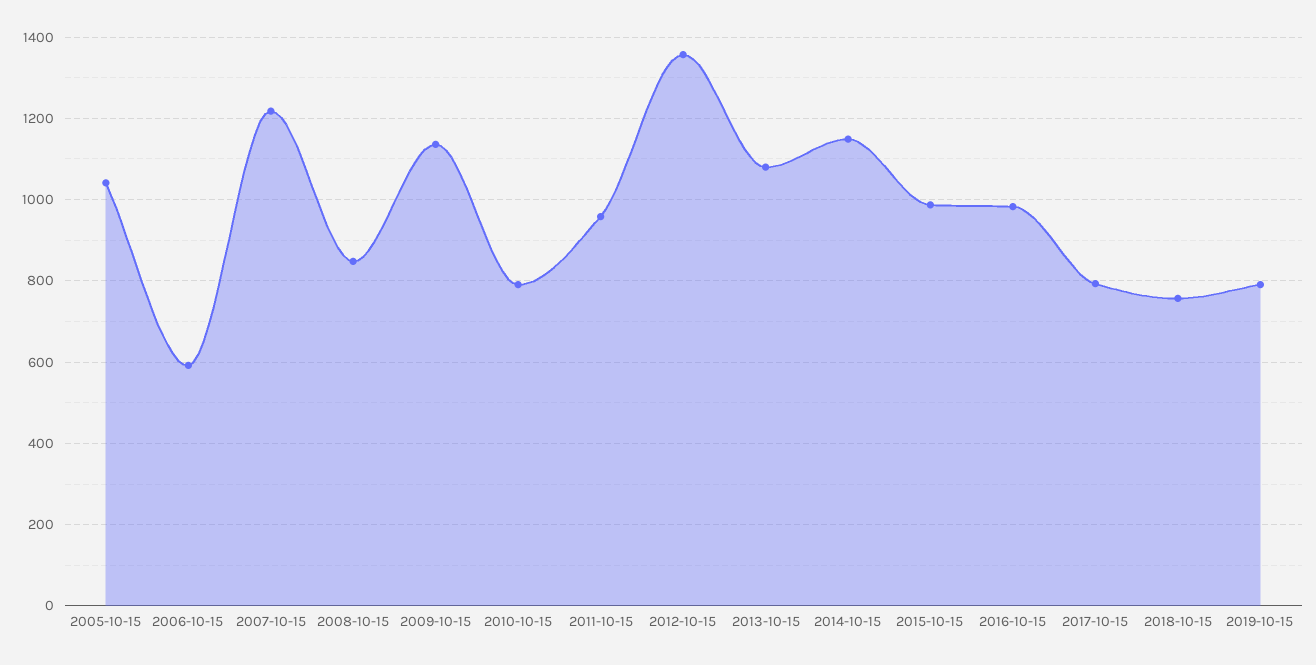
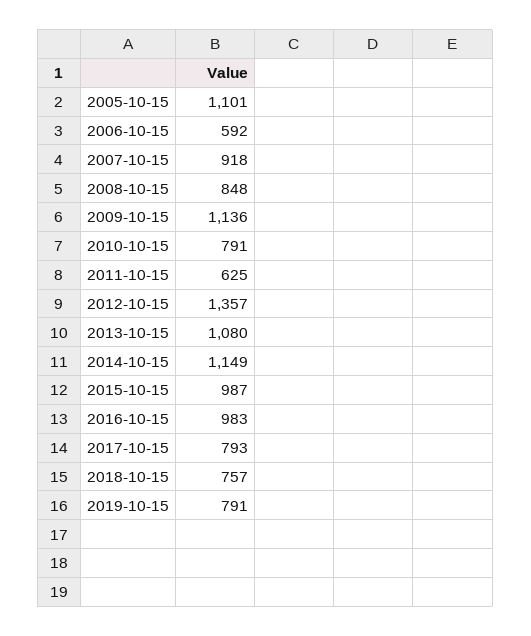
2005-10-15: 1040 -> 1101
2007-10-15: 1220 -> 918
2011-10-15: 960 -> 625

